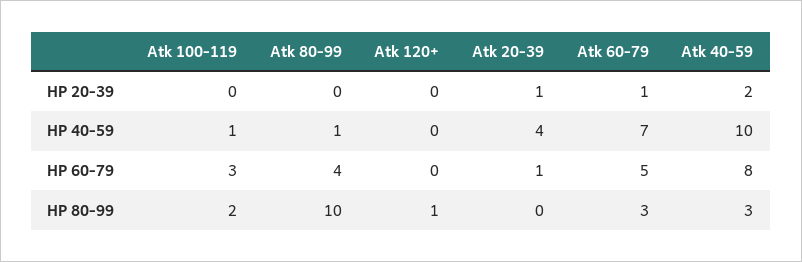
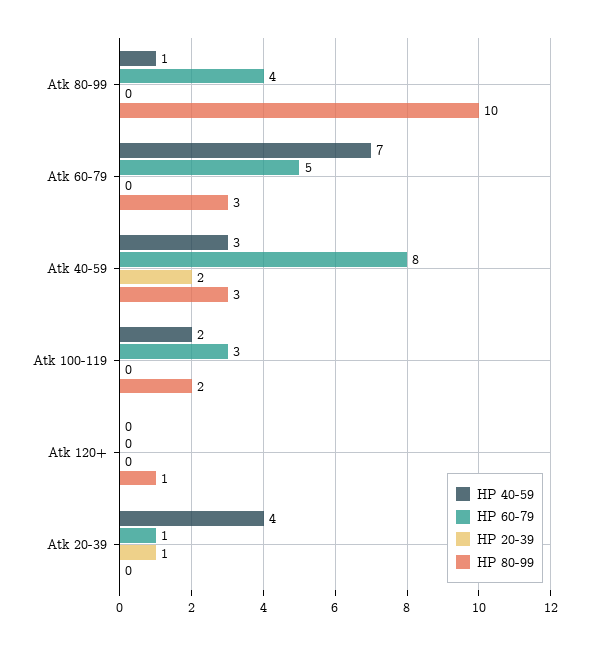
HP 20-39, Atk 60-79: 1 -> 0
HP 40-59, Atk 100-119: 1 -> 2
HP 40-59, Atk 40-59: 10 -> 3

